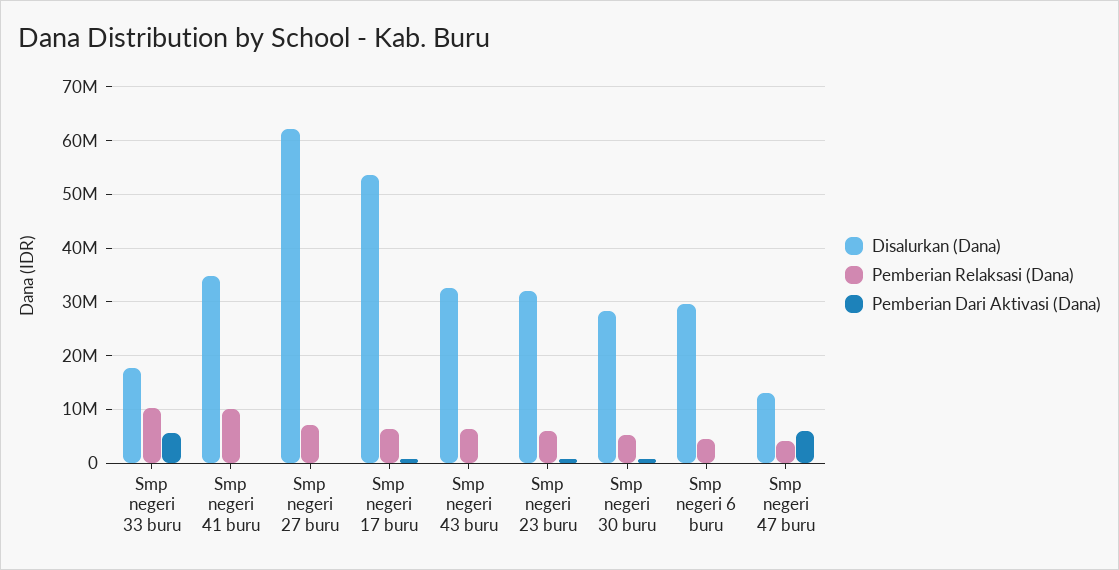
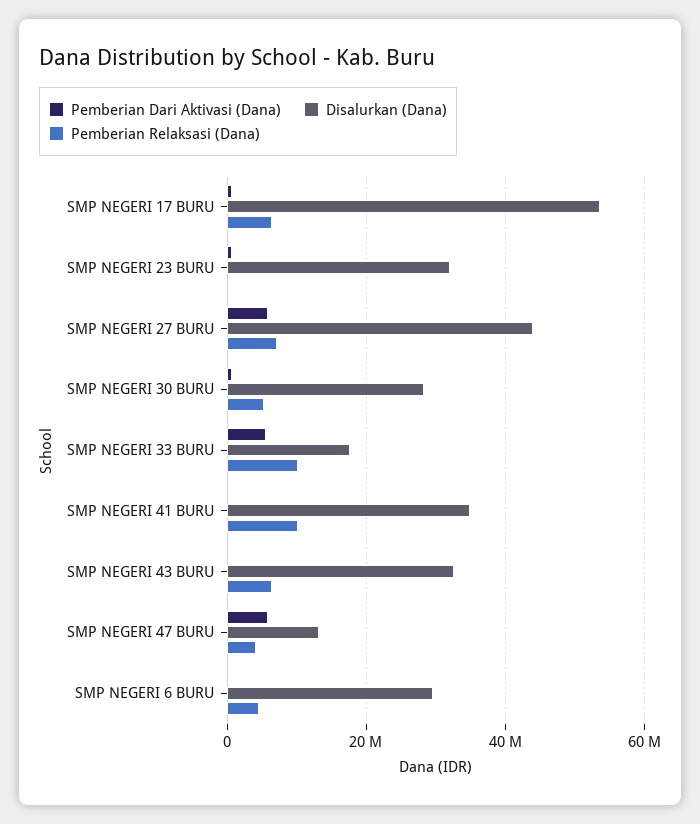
Disalurkan (Dana), Smp negeri 27 buru: 62000000 -> 44000000
Pemberian Dari Aktivasi (Dana), Smp negeri 27 buru: 0 -> 6000000
Pemberian Relaksasi (Dana), Smp negeri 23 buru: 6000000 -> 0

